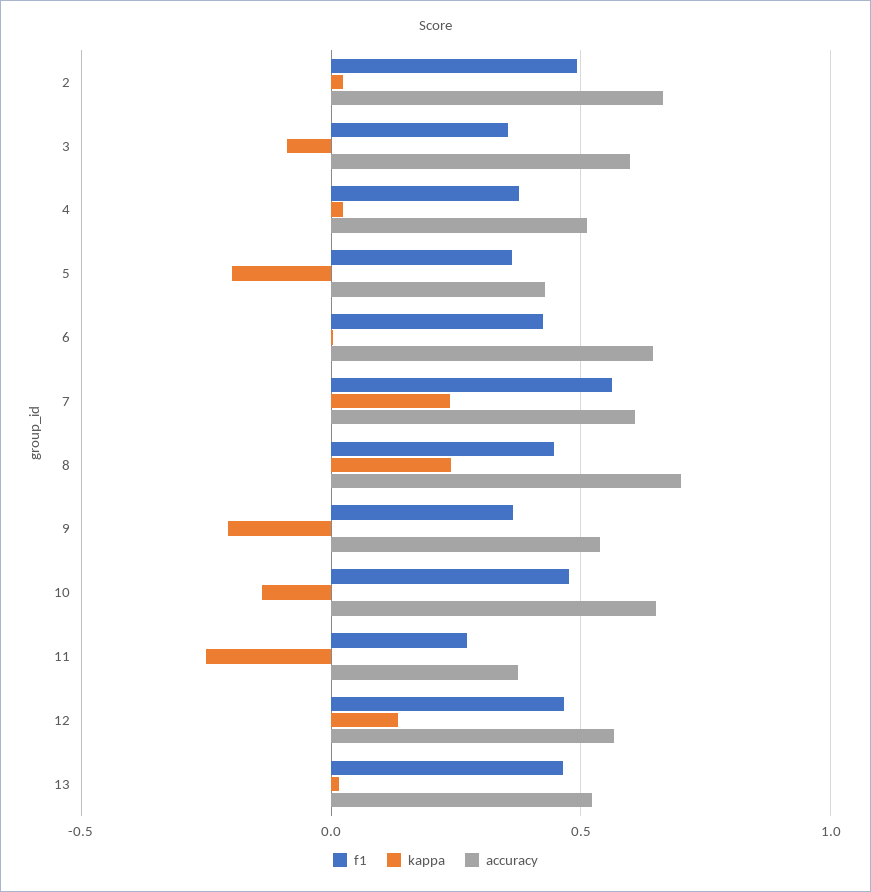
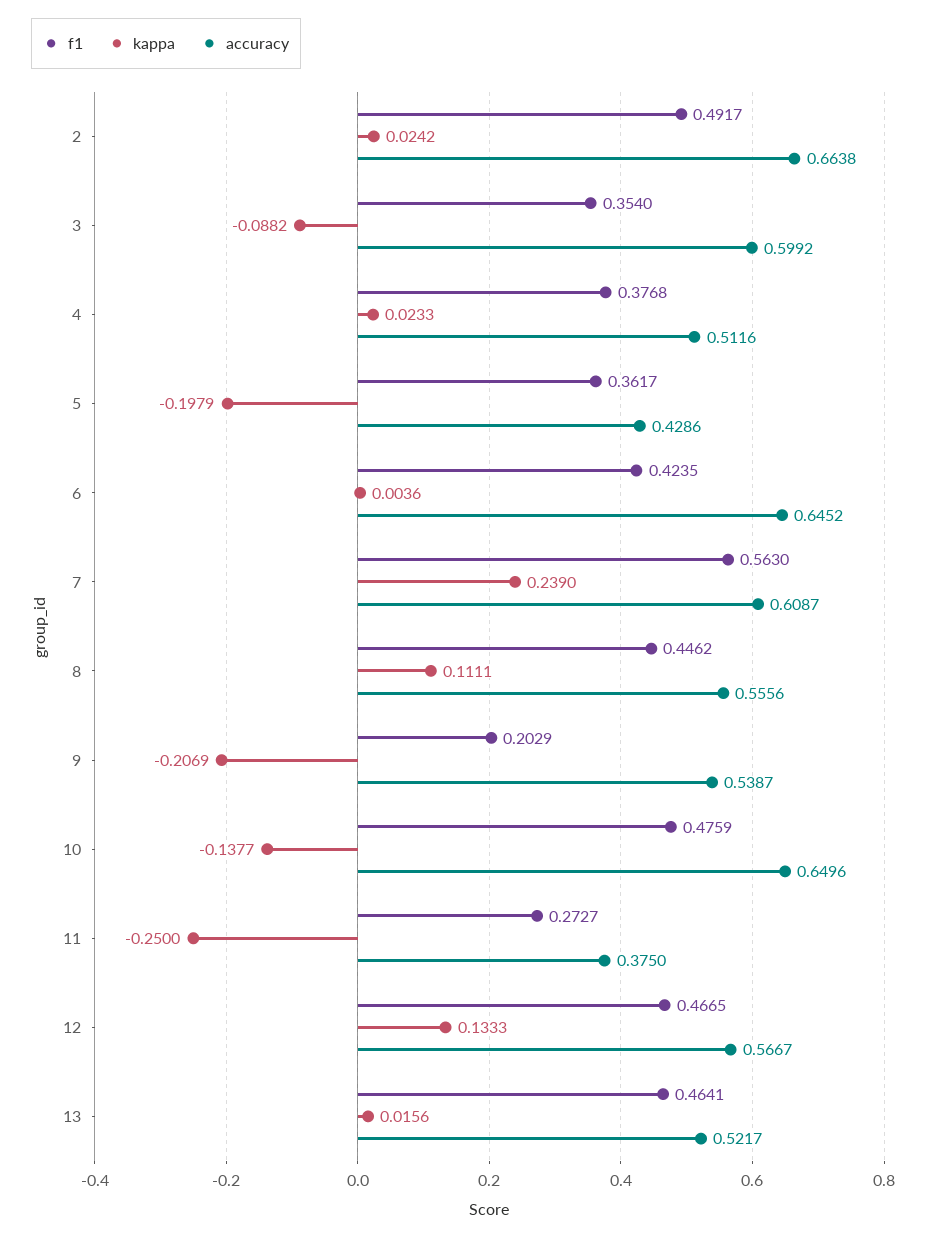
kappa, 8: 0.25 -> 0.1111
accuracy, 8: 0.7 -> 0.5556
f1, 9: 0.35 -> 0.2029

